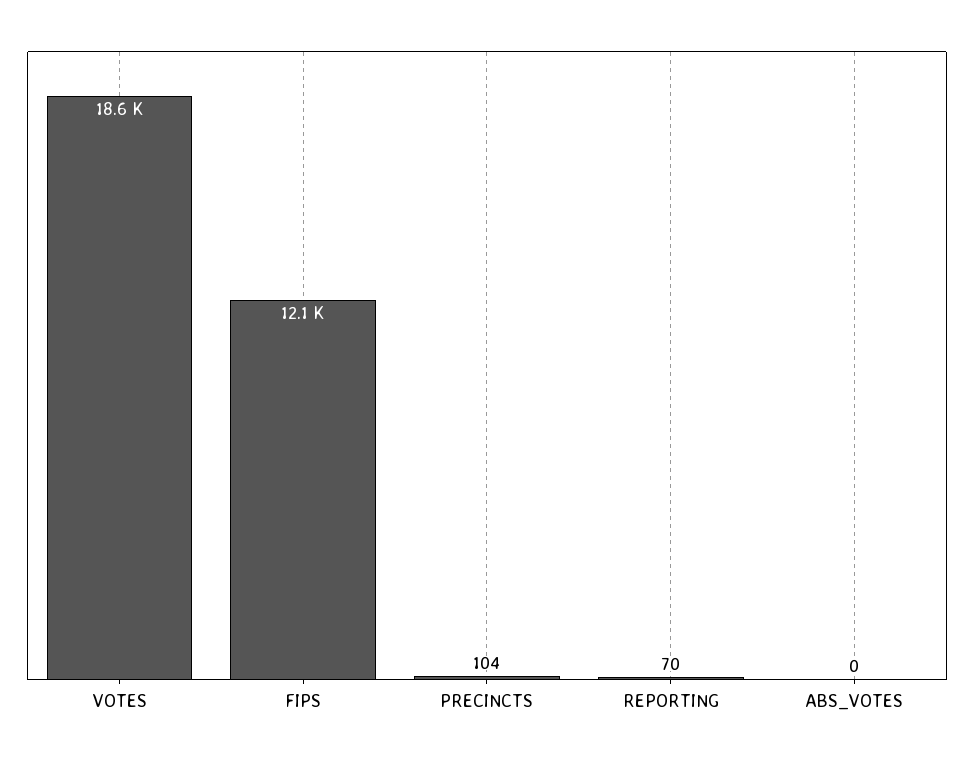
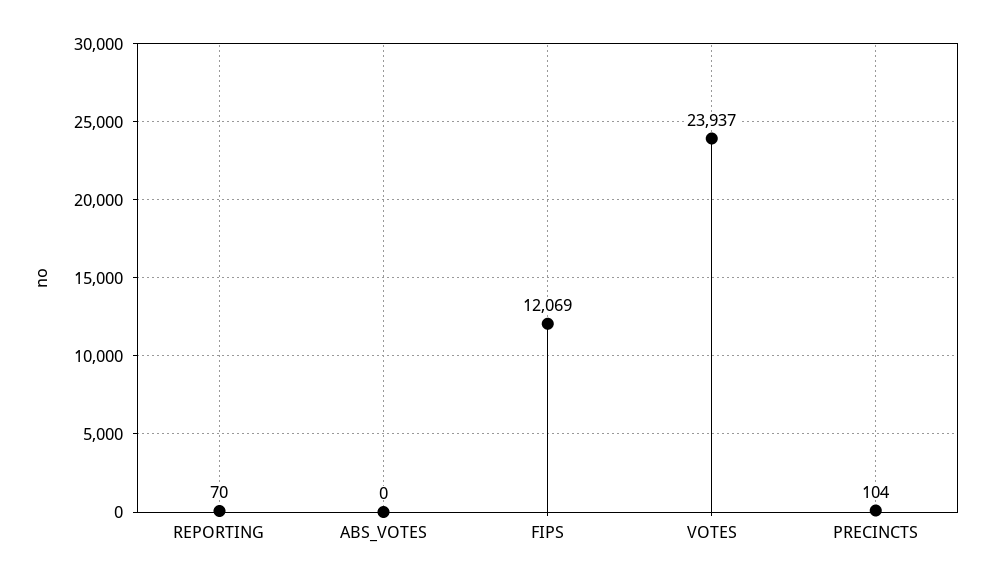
VOTES: 18600 -> 23937

